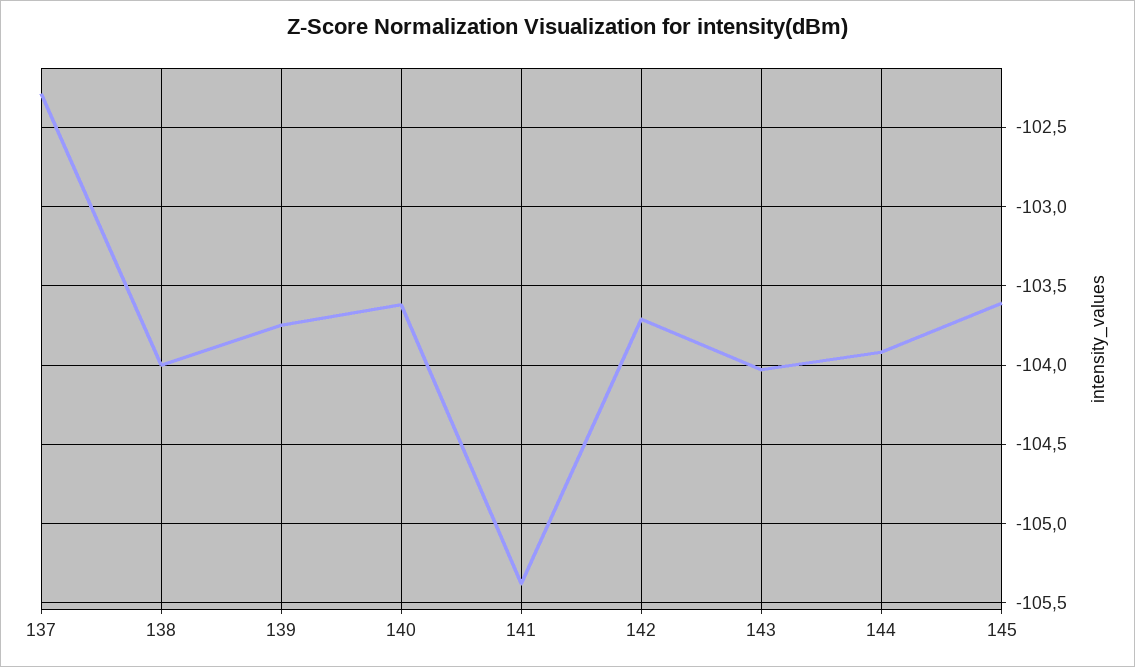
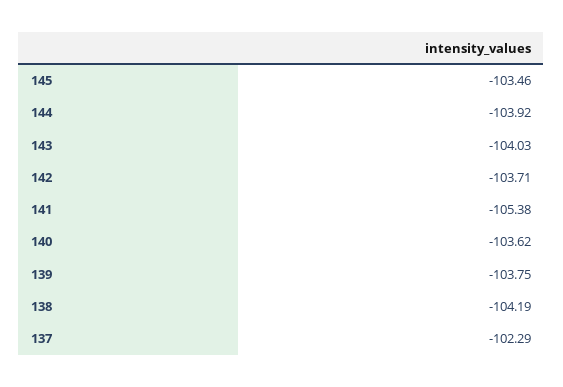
138: -104 -> -104.19
145: -103.6 -> -103.46

